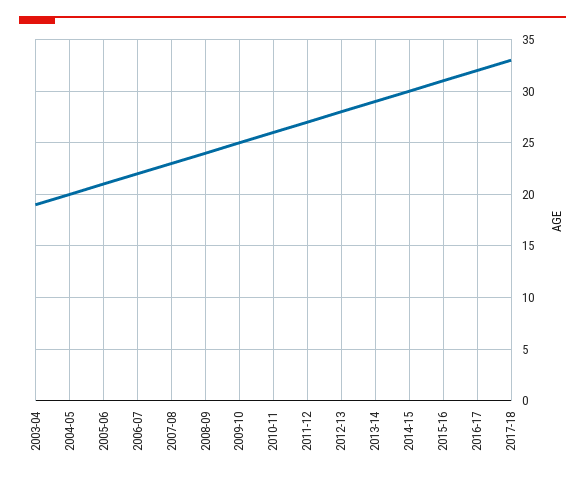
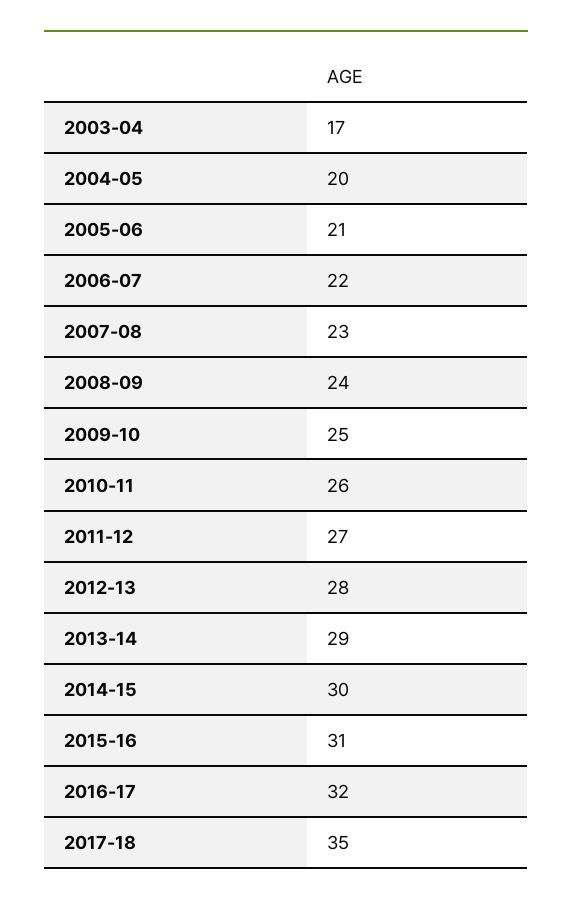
2003-04: 19 -> 17
2017-18: 33 -> 35

